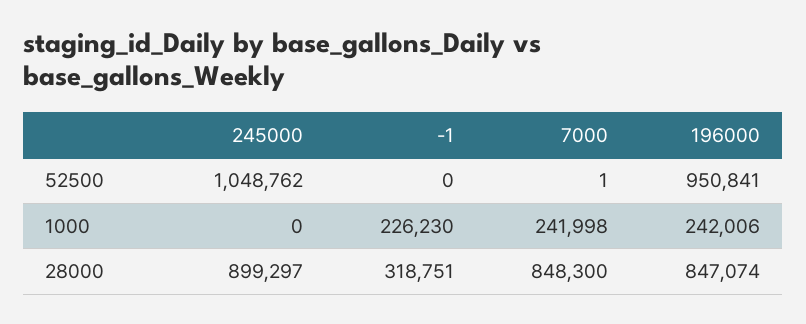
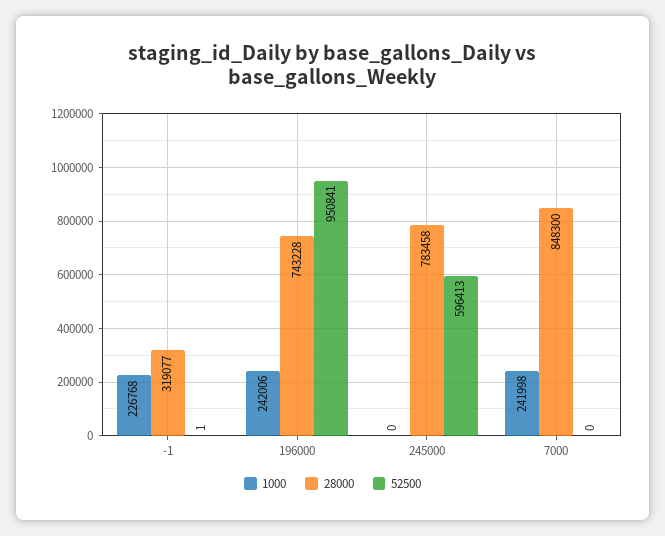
52500, 245000: 1048762 -> 596413
52500, -1: 0 -> 1
52500, 7000: 1 -> 0
1000, -1: 226230 -> 226768
28000, 245000: 899297 -> 783458
28000, -1: 318751 -> 319077
28000, 196000: 847074 -> 743228

